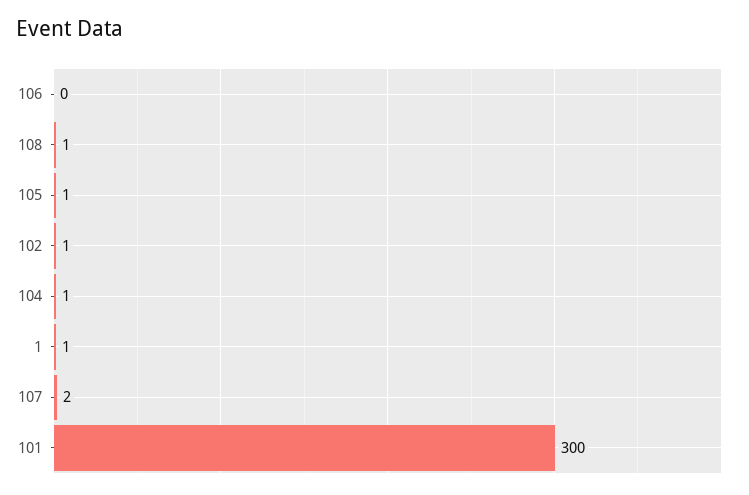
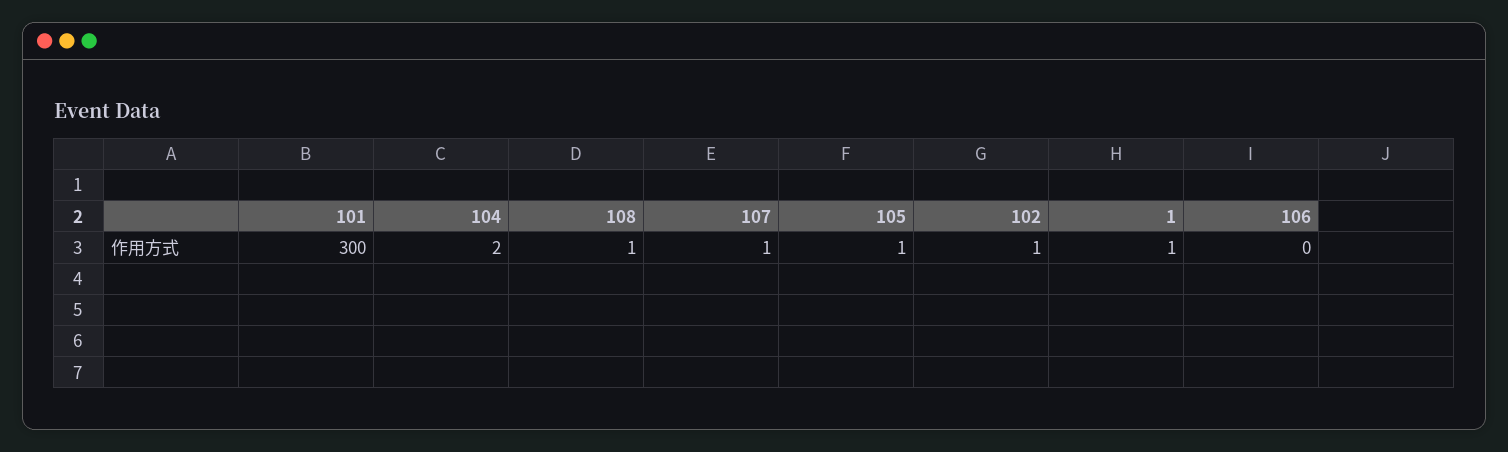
104: 1 -> 2
107: 2 -> 1

